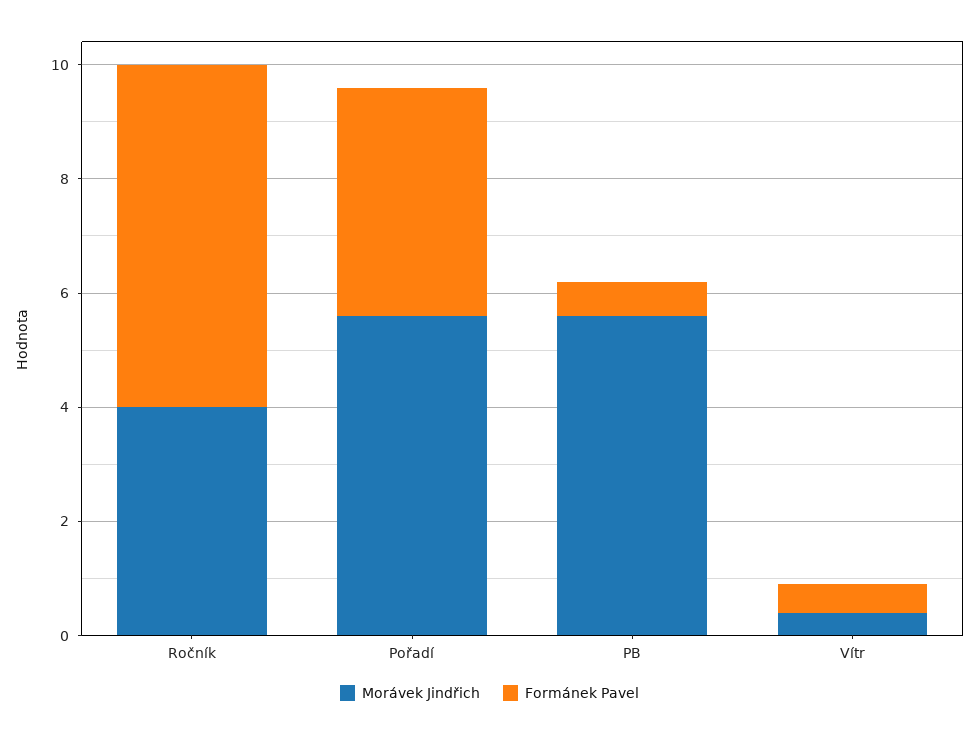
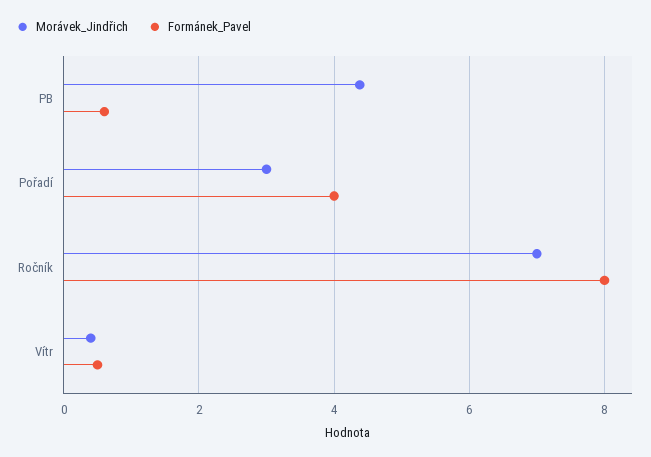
Morávek Jindřich, Ročník: 4 -> 7
Formánek Pavel, Ročník: 6 -> 8
Morávek Jindřich, Pořadí: 5.5 -> 3
Morávek Jindřich, PB: 5.5 -> 4.4

